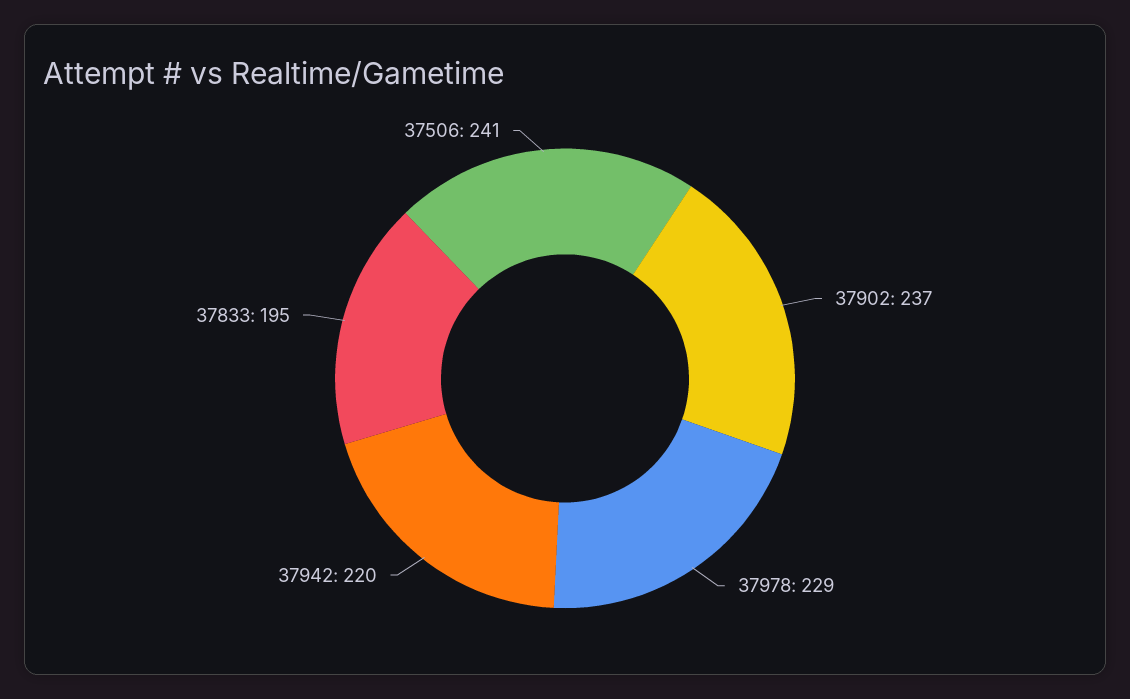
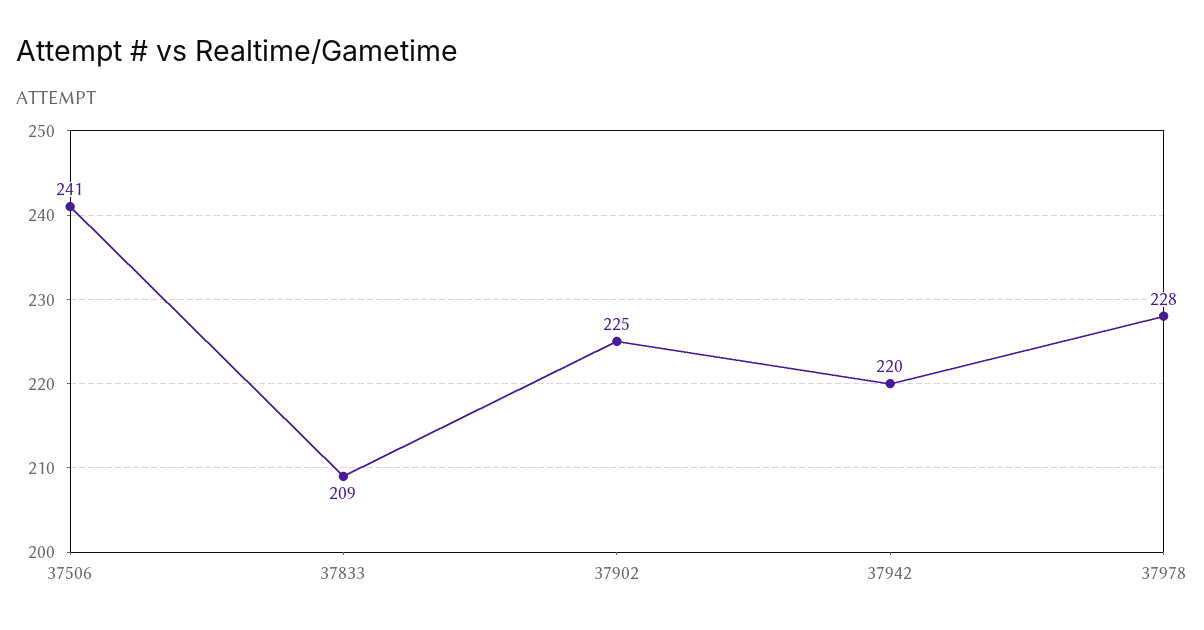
37902: 237 -> 225
37978: 229 -> 228
37833: 195 -> 209

